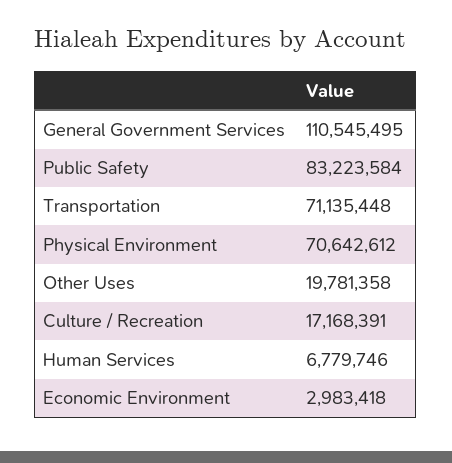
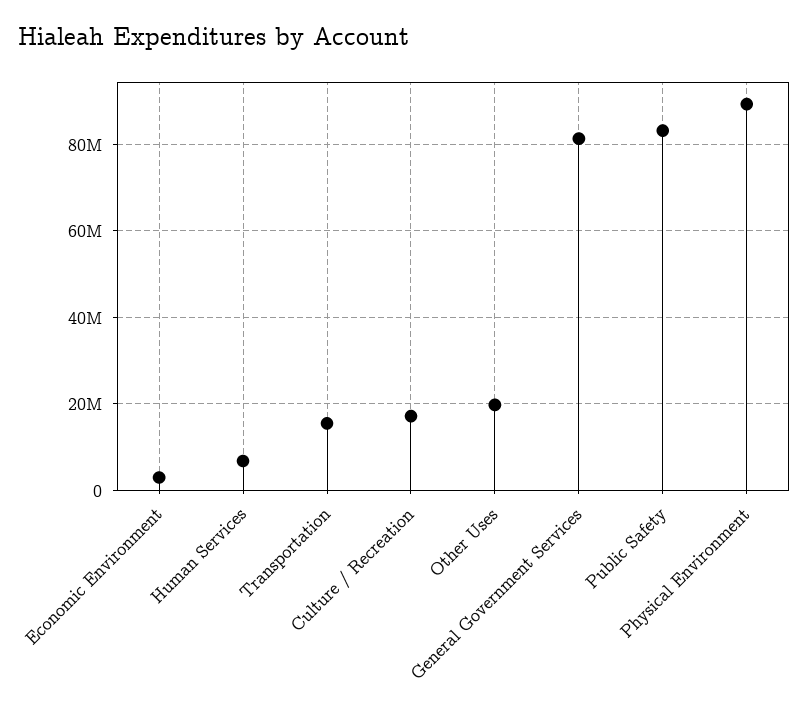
General Government Services: 110545495 -> 82000000
Transportation: 71135448 -> 16000000
Physical Environment: 70642612 -> 90000000

